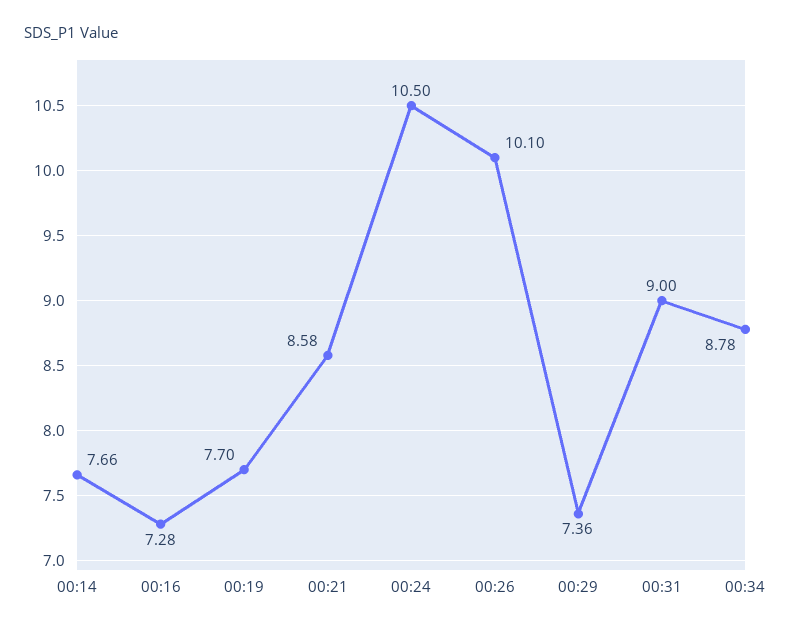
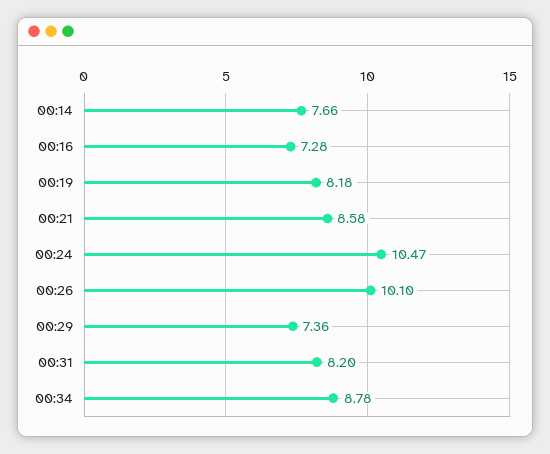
00:19: 7.7 -> 8.18
00:24: 10.5 -> 10.47
00:31: 9 -> 8.2

